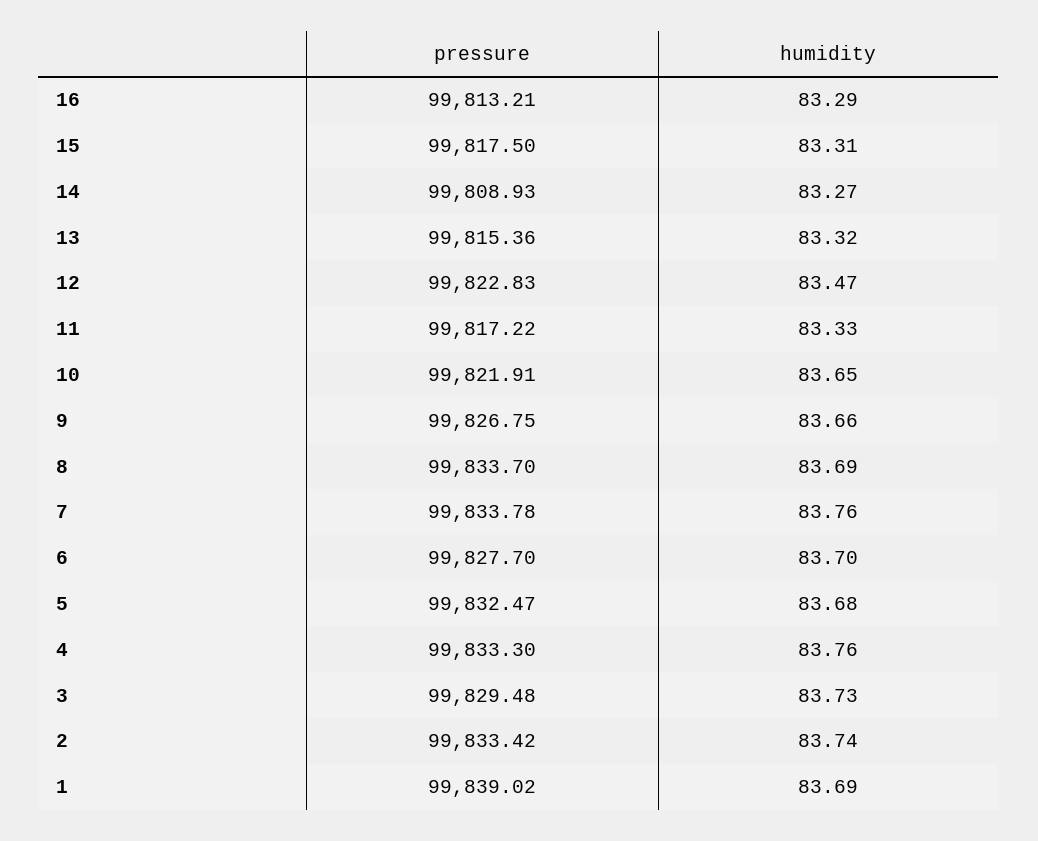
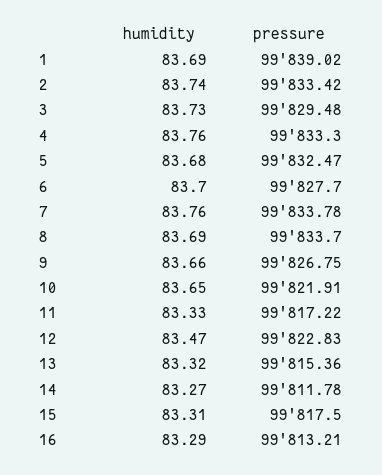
pressure, 14: 99808.93 -> 99811.78

